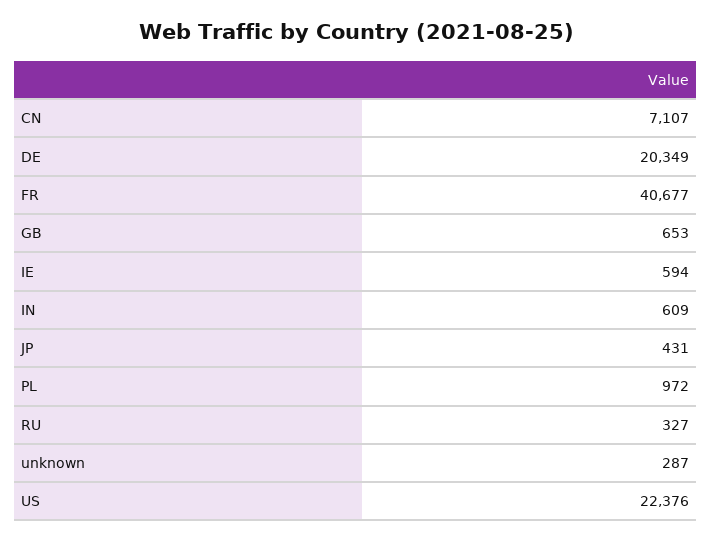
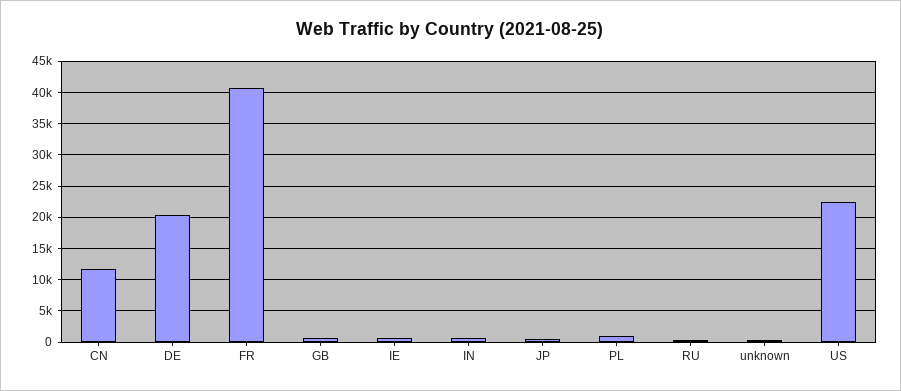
CN: 7107 -> 12000

